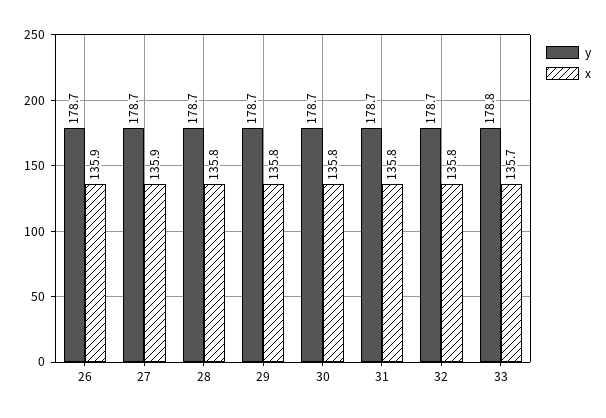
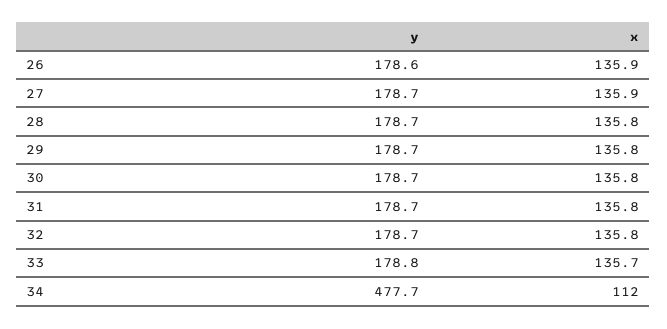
y, 26: 178.7 -> 178.6
y, 34: none -> 477.7
x, 34: none -> 112

